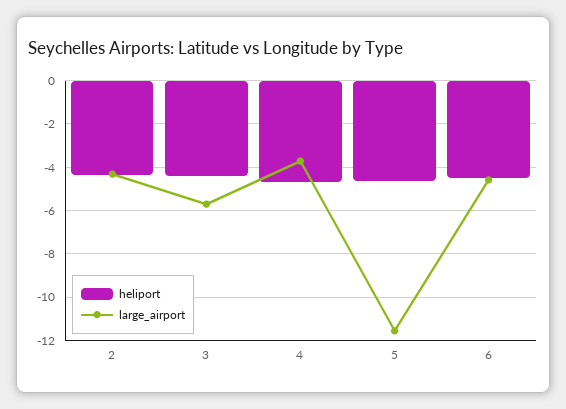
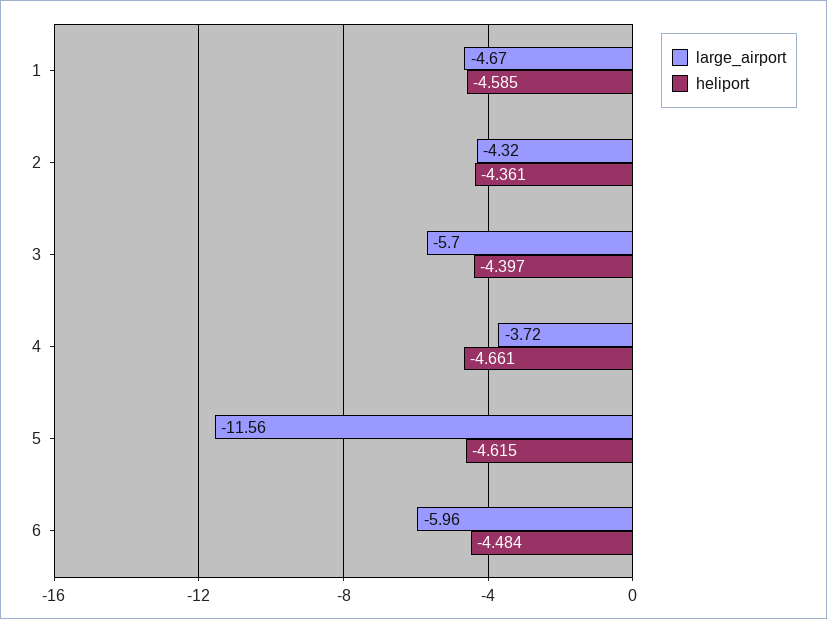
large_airport, 6: -4.5 -> -5.96
large_airport, 1: none -> -4.67
heliport, 1: none -> -4.585

